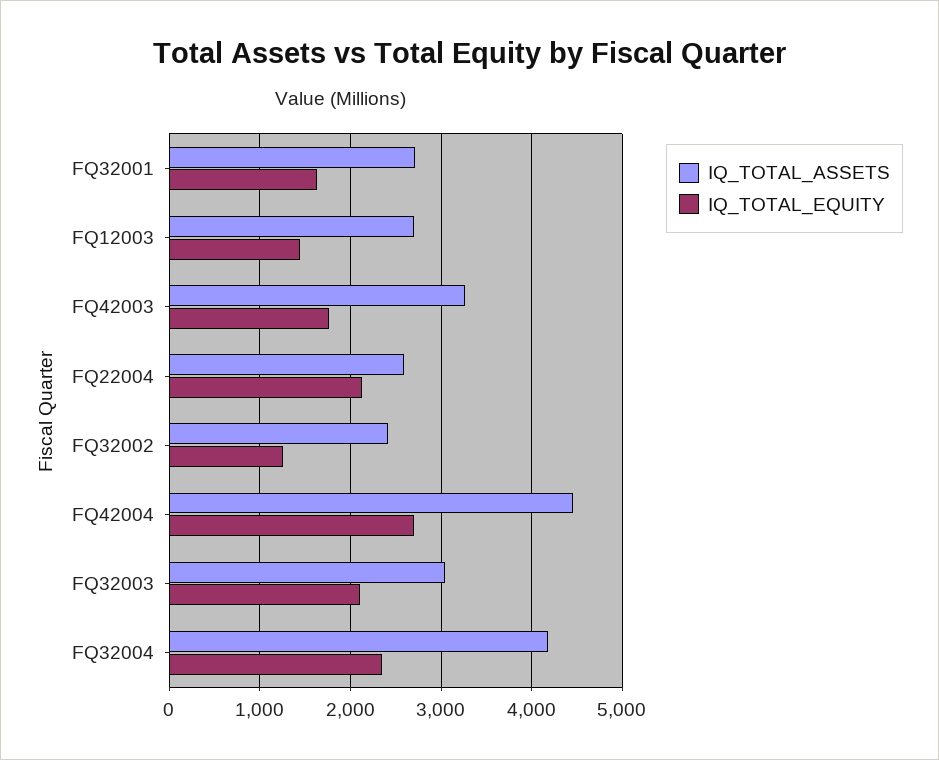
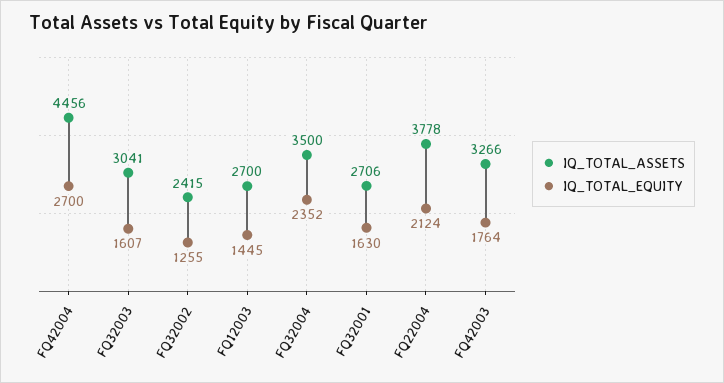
IQ_TOTAL_ASSETS, FQ22004: 2600 -> 3778
IQ_TOTAL_EQUITY, FQ32003: 2100 -> 1607
IQ_TOTAL_ASSETS, FQ32004: 4200 -> 3500

